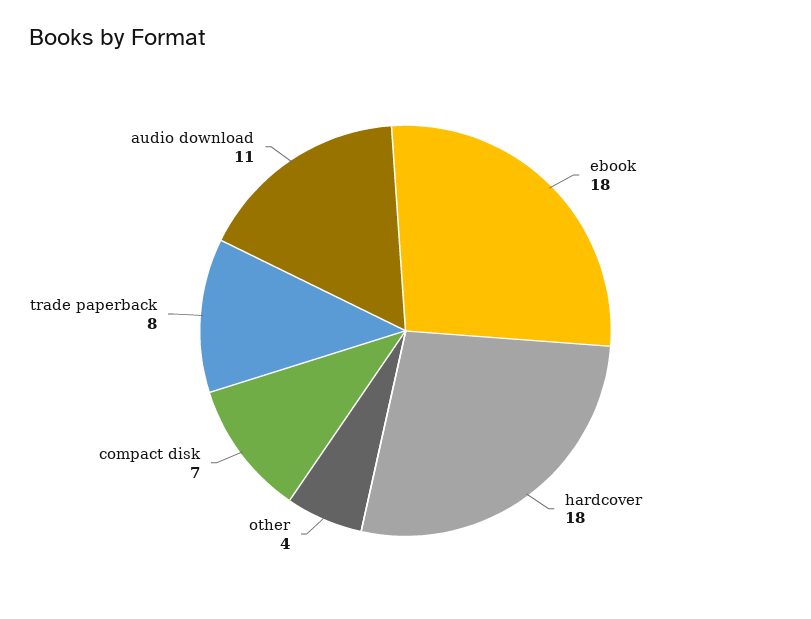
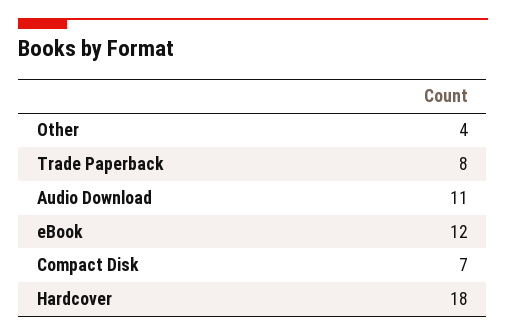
ebook: 18 -> 12

